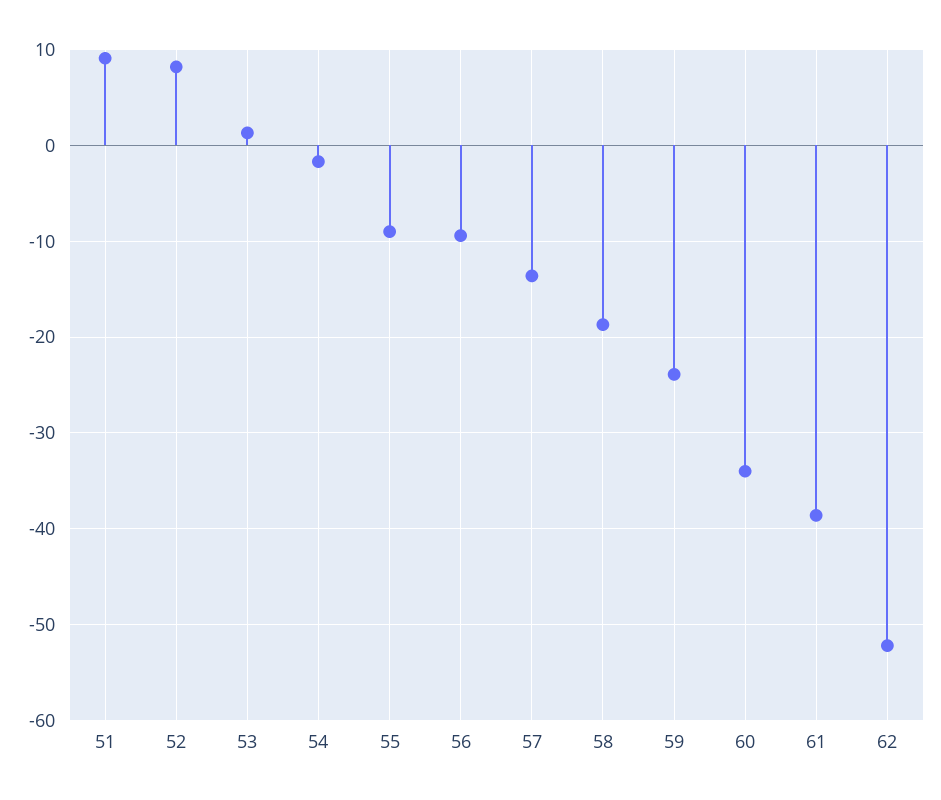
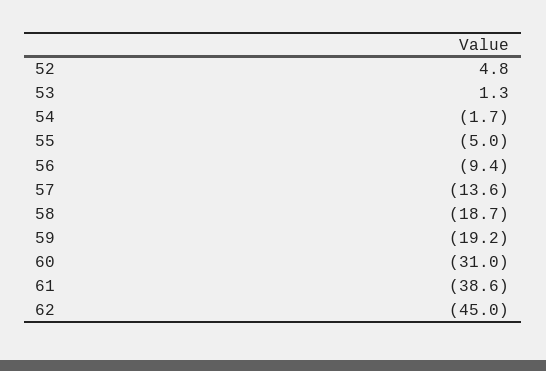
51: 9 -> none
52: 8 -> 4.8
55: -9 -> -5
59: -24 -> -19.2
60: -34 -> -31
62: -52 -> -45

